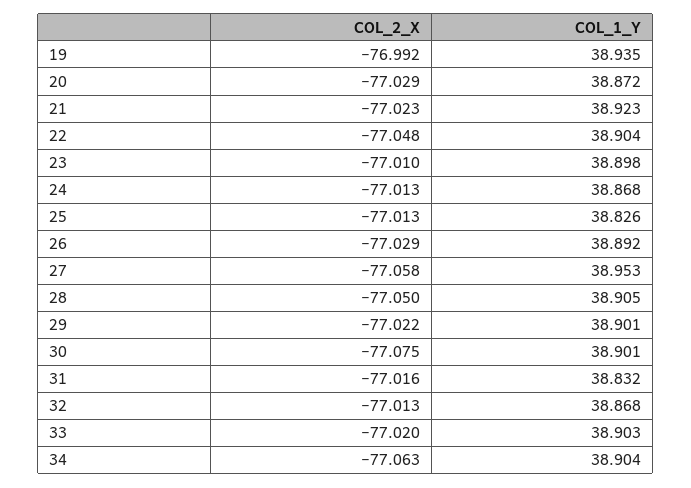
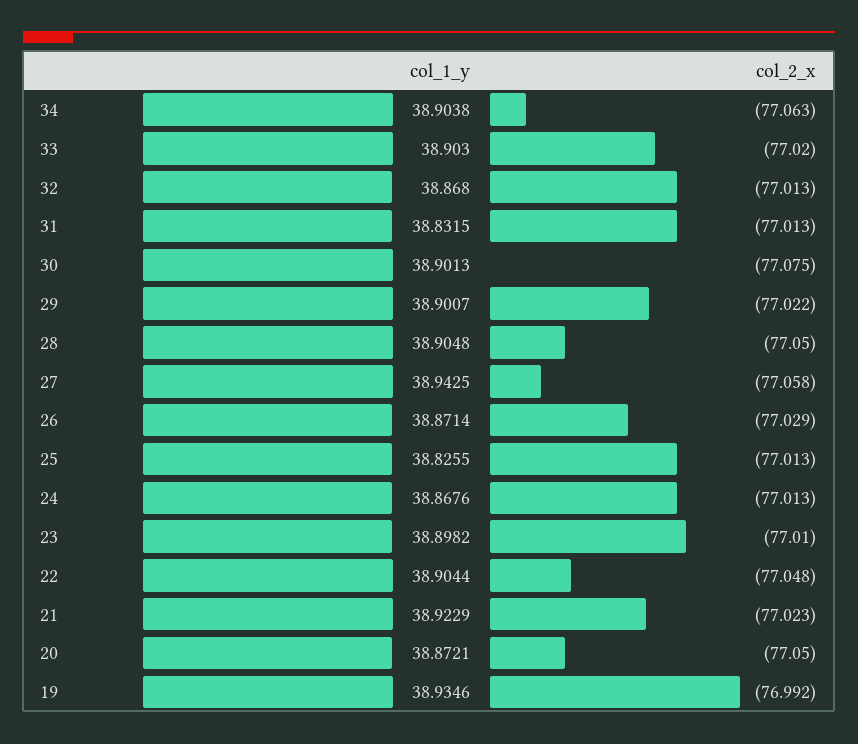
COL_2_X, 20: -77.029 -> -77.05
COL_1_Y, 26: 38.892 -> 38.8714
COL_1_Y, 27: 38.953 -> 38.9425
COL_2_X, 31: -77.016 -> -77.013

